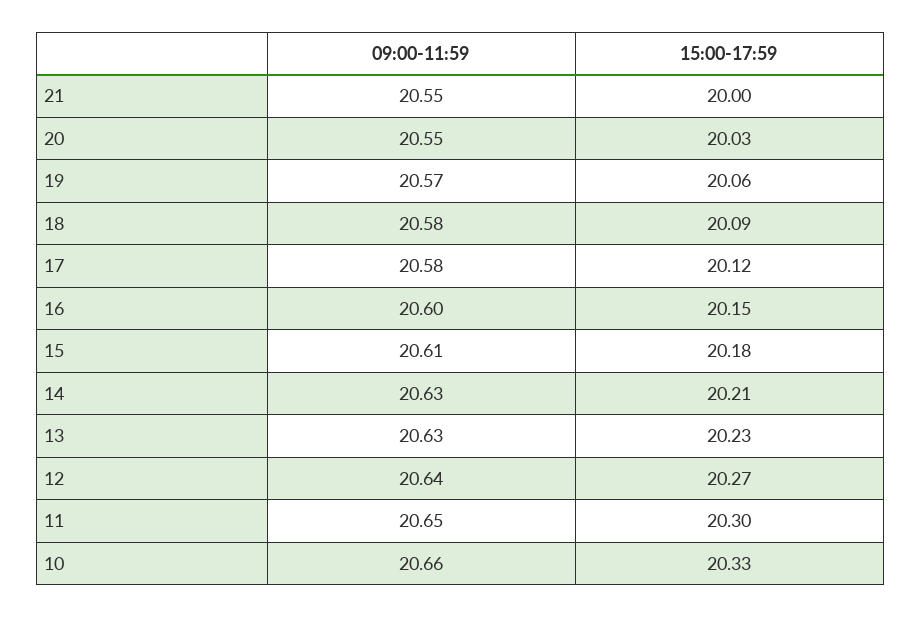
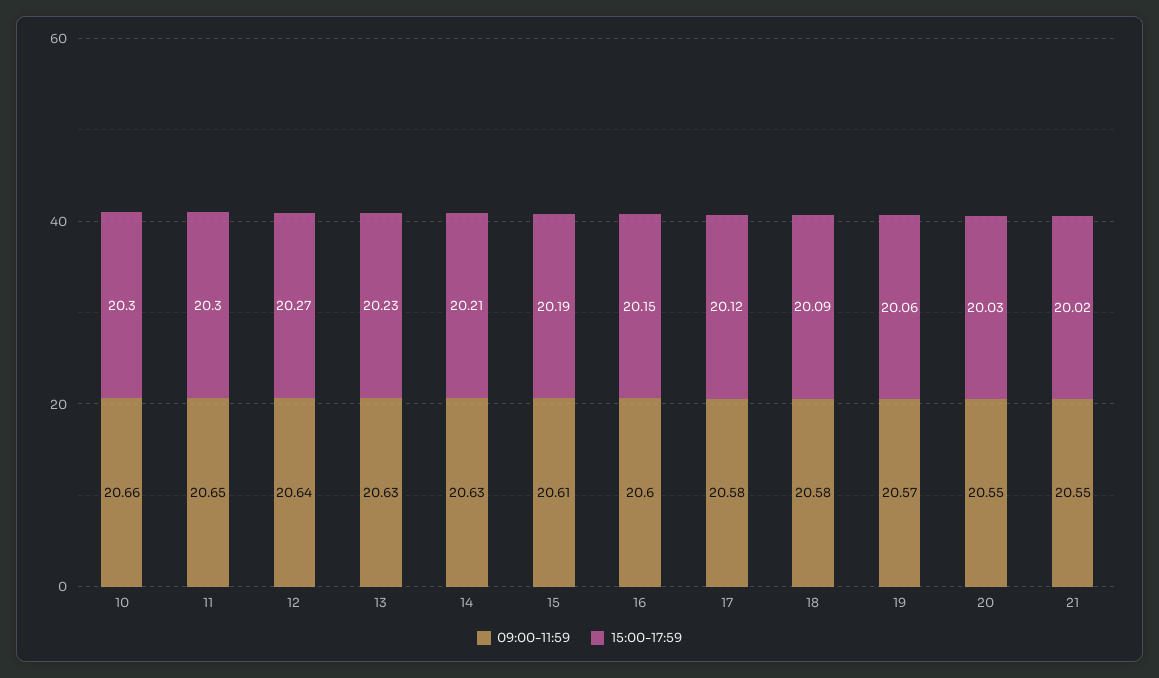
15:00-17:59, 21: 20 -> 20.02
15:00-17:59, 15: 20.18 -> 20.19
15:00-17:59, 10: 20.33 -> 20.3

